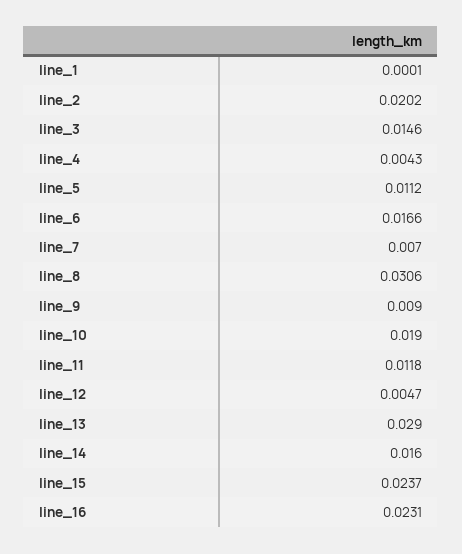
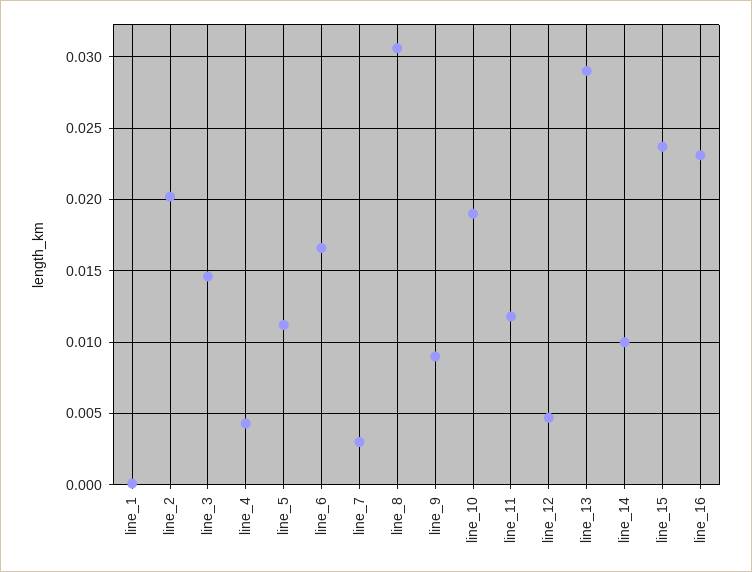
line_7: 0.007 -> 0.003
line_14: 0.016 -> 0.01

